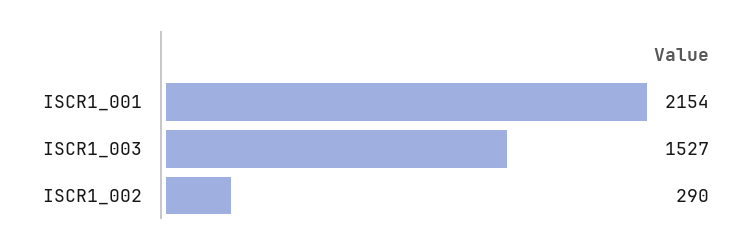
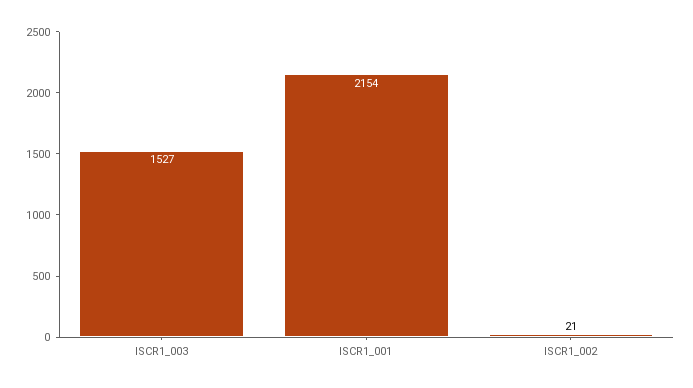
ISCR1_002: 290 -> 21

